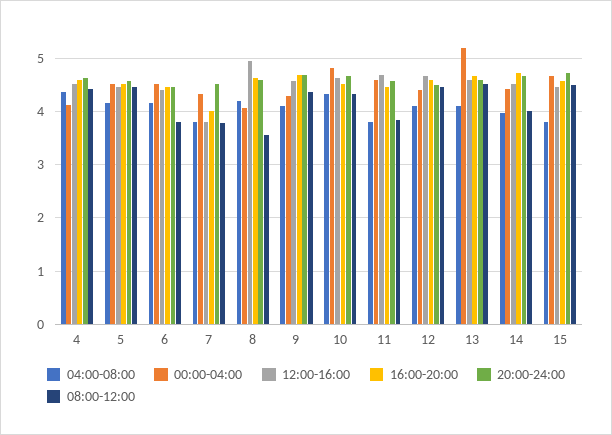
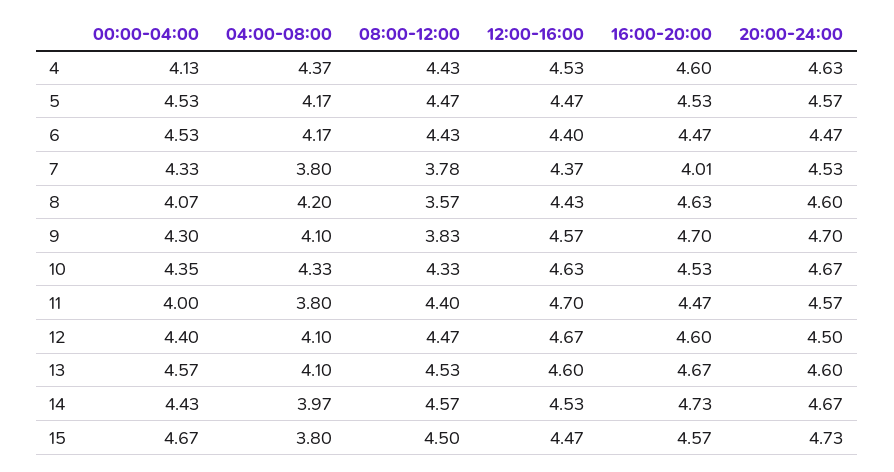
08:00-12:00, 6: 3.8 -> 4.43
12:00-16:00, 7: 3.8 -> 4.37
12:00-16:00, 8: 5 -> 4.43
08:00-12:00, 9: 4.4 -> 3.83
00:00-04:00, 10: 4.8 -> 4.35
00:00-04:00, 11: 4.6 -> 4
08:00-12:00, 11: 3.8 -> 4.4
00:00-04:00, 13: 5.2 -> 4.57
08:00-12:00, 14: 4 -> 4.57

